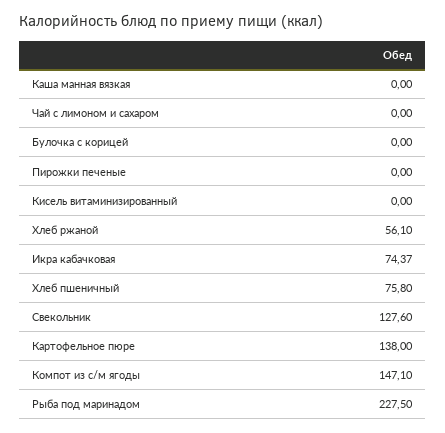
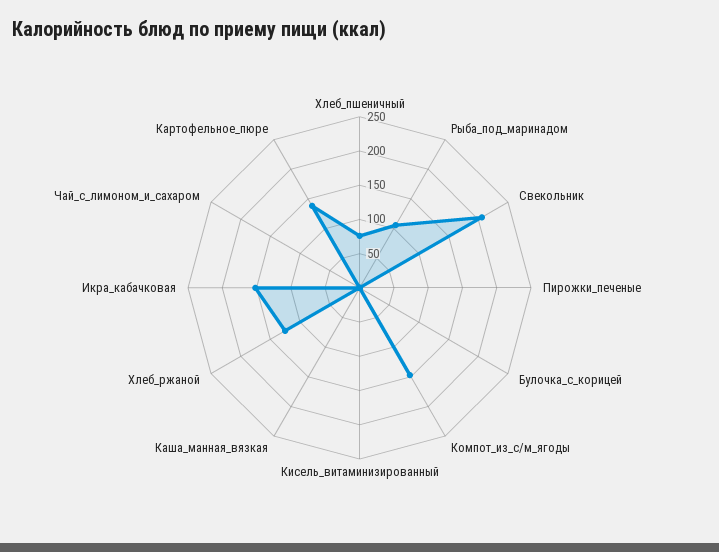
Хлеб ржаной: 56.1 -> 125
Икра кабачковая: 74.37 -> 150
Свекольник: 127.6 -> 200
Рыба под маринадом: 227.5 -> 100

